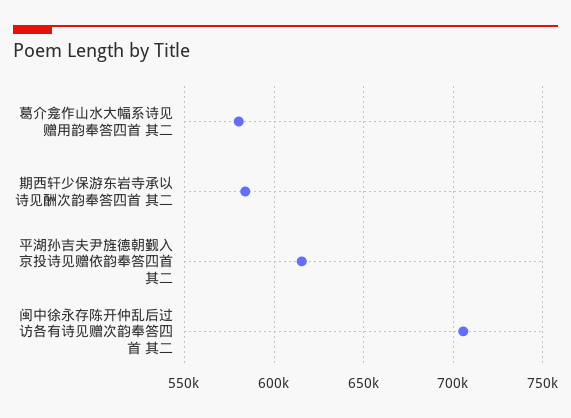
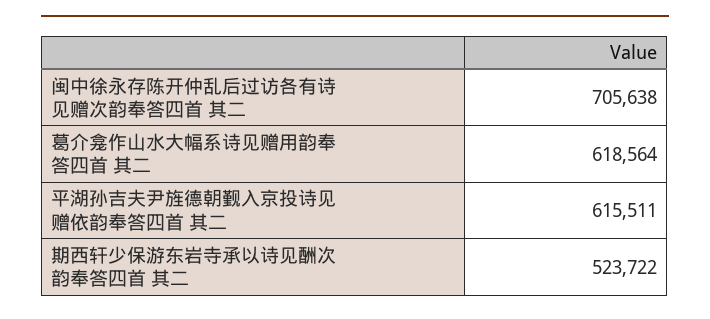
葛介龛作山水大幅系诗见赠用韵奉答四首 其二: 580000 -> 618564
期西轩少保游东岩寺承以诗见酬次韵奉答四首 其二: 585000 -> 523722

